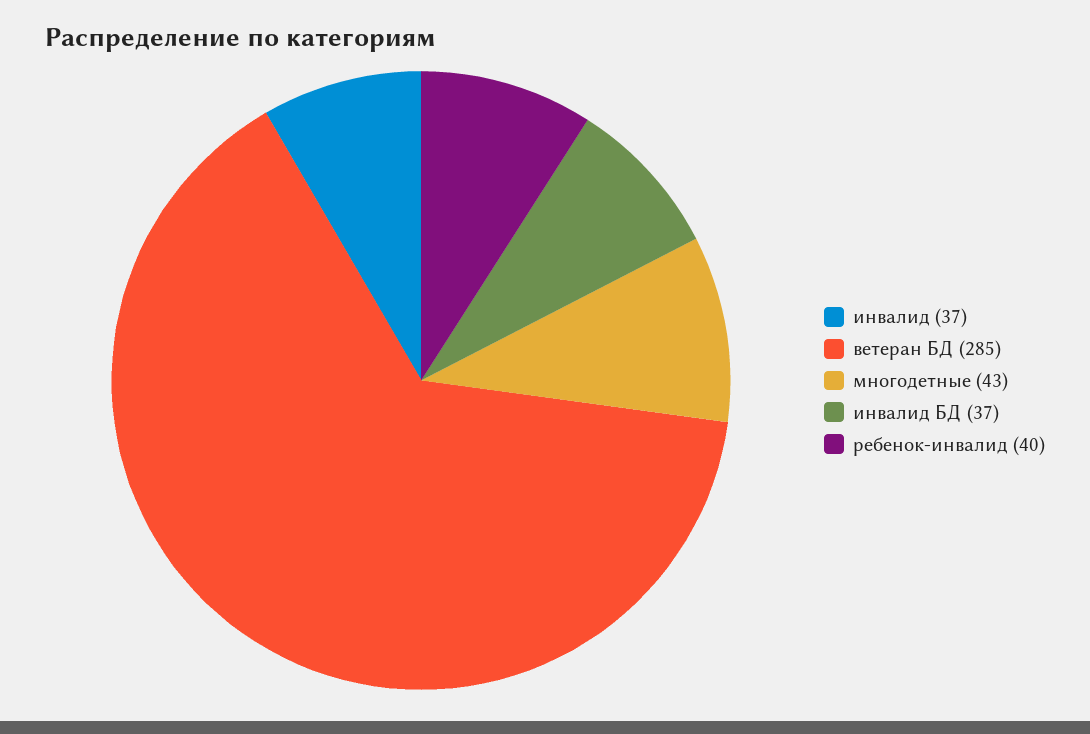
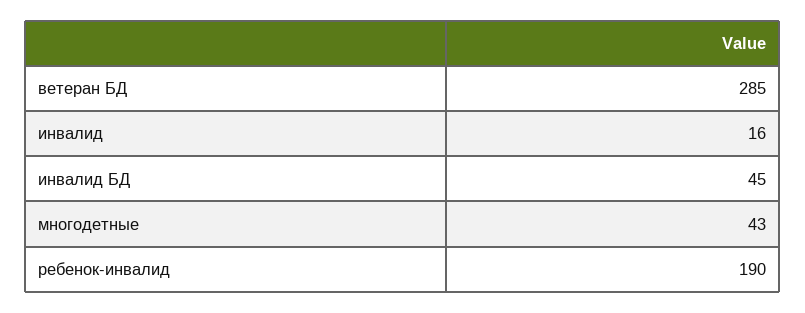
инвалид: 37 -> 16
инвалид БД: 37 -> 45
ребенок-инвалид: 40 -> 190

